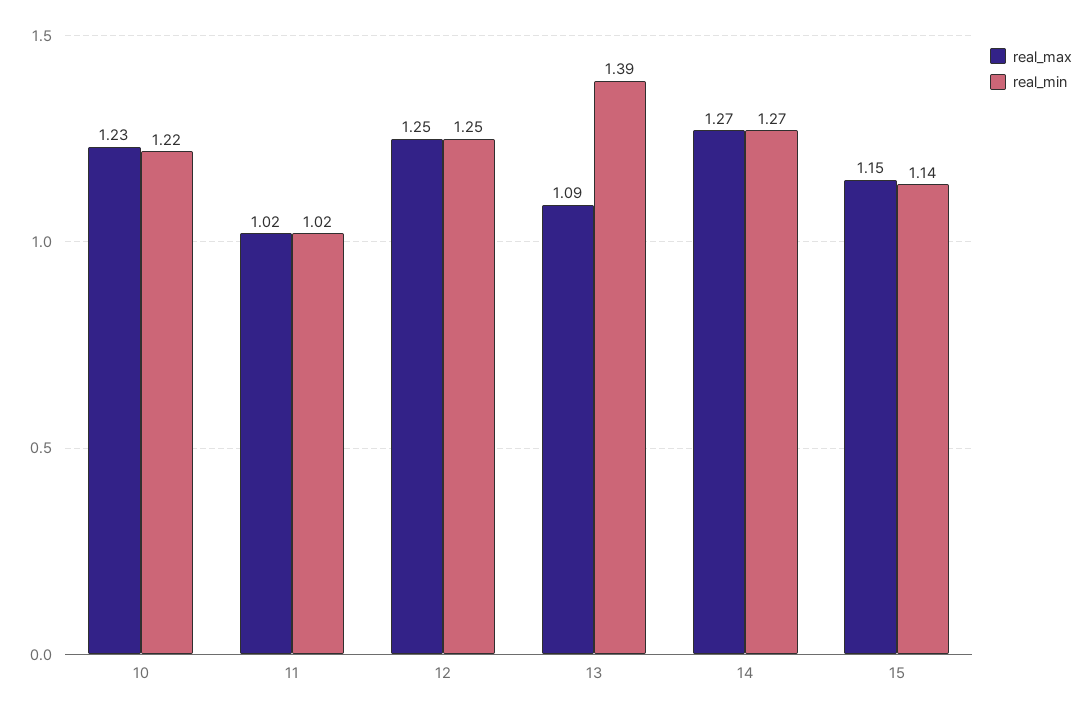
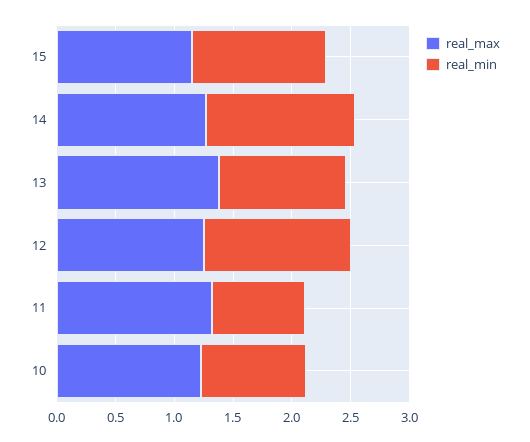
real_min, 10: 1.22 -> 0.9
real_max, 11: 1.02 -> 1.3
real_min, 11: 1.02 -> 0.8
real_max, 13: 1.09 -> 1.4
real_min, 13: 1.39 -> 1.1

